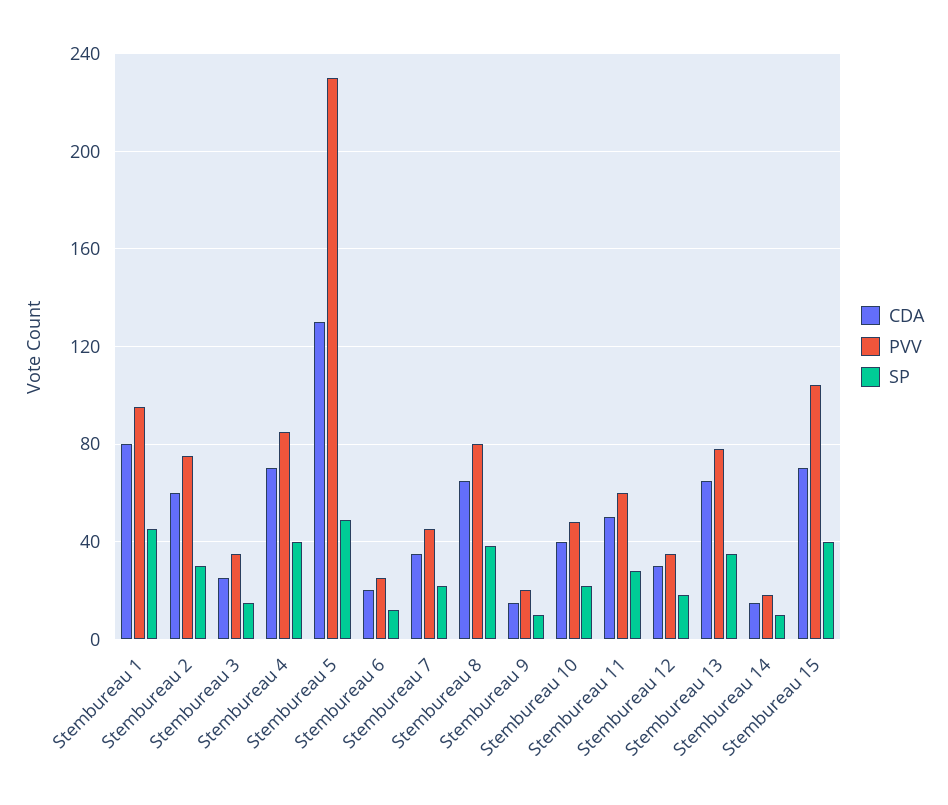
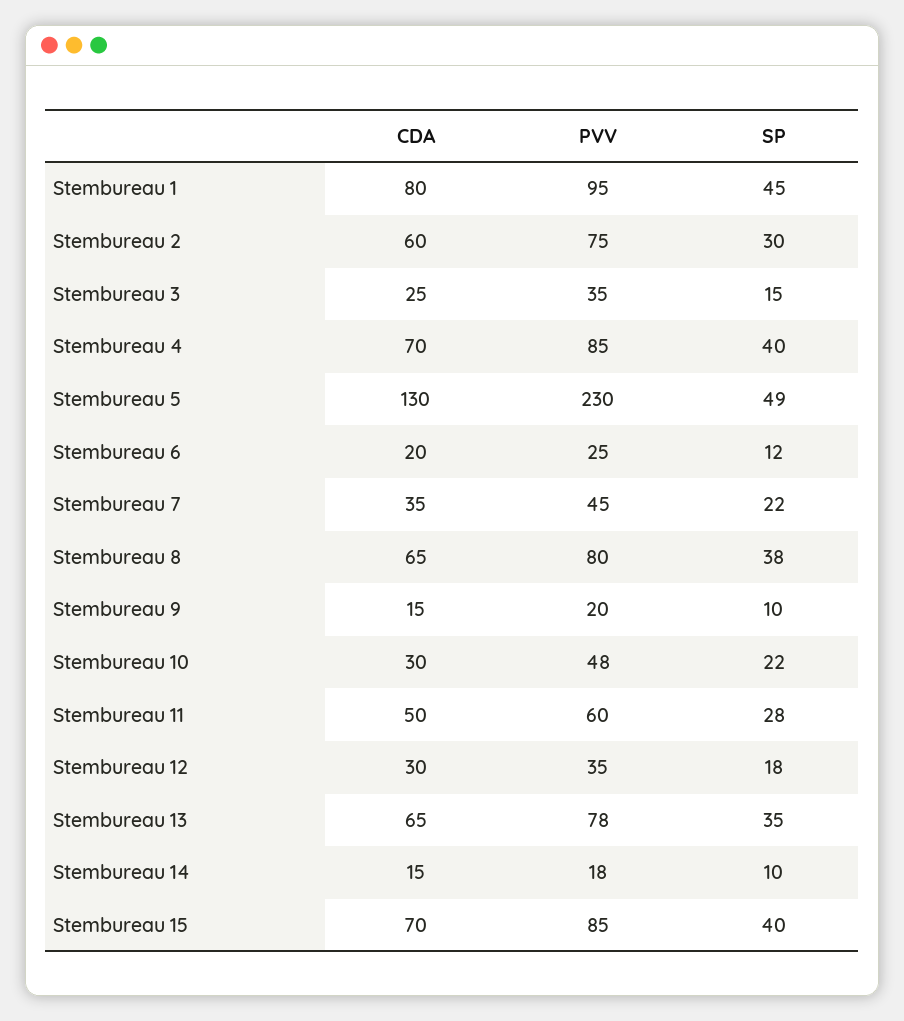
CDA, Stembureau 10: 40 -> 30
PVV, Stembureau 15: 105 -> 85

